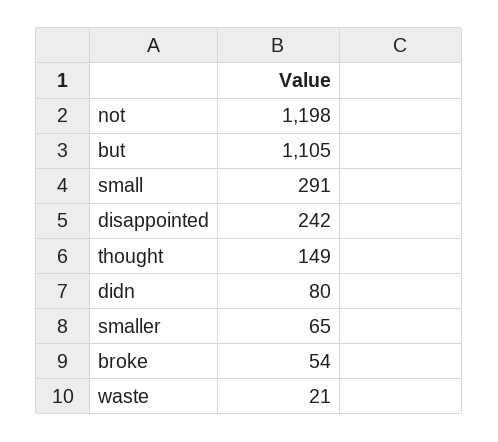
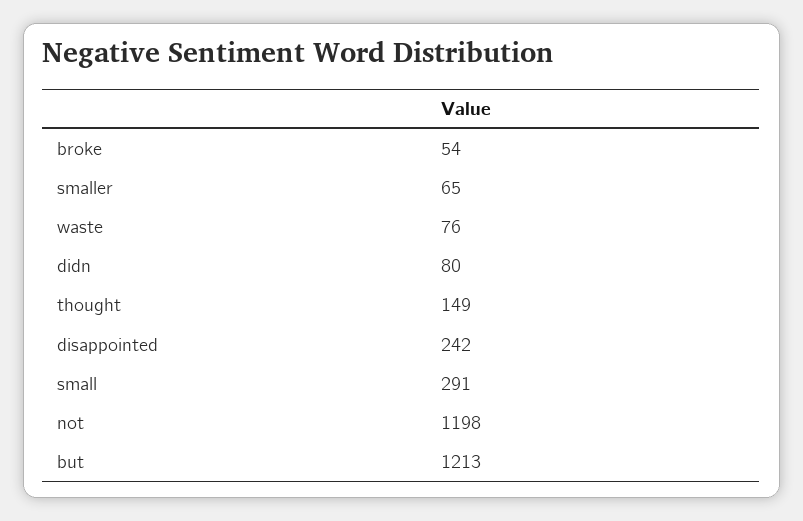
but: 1105 -> 1213
waste: 21 -> 76

